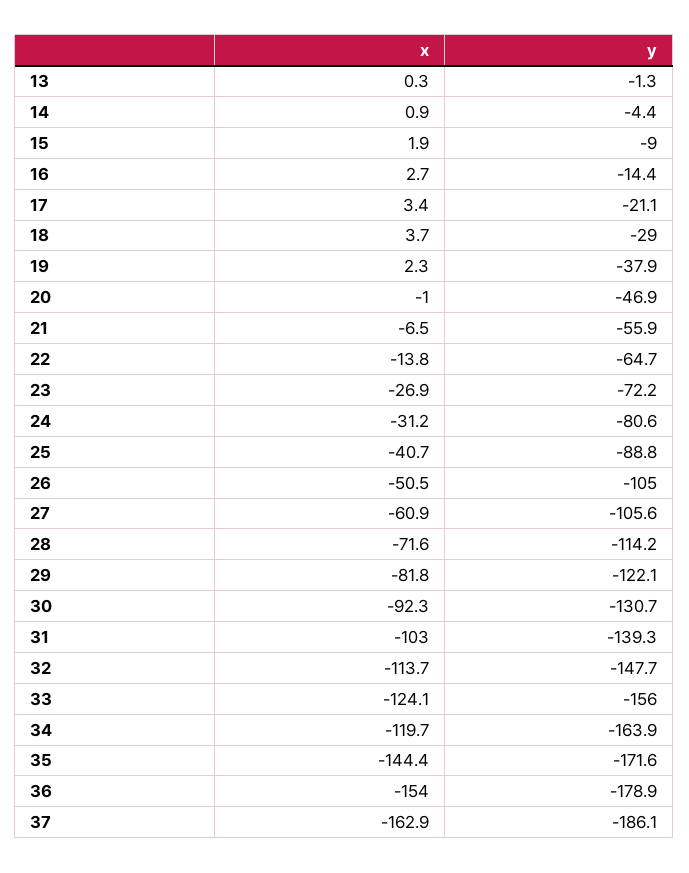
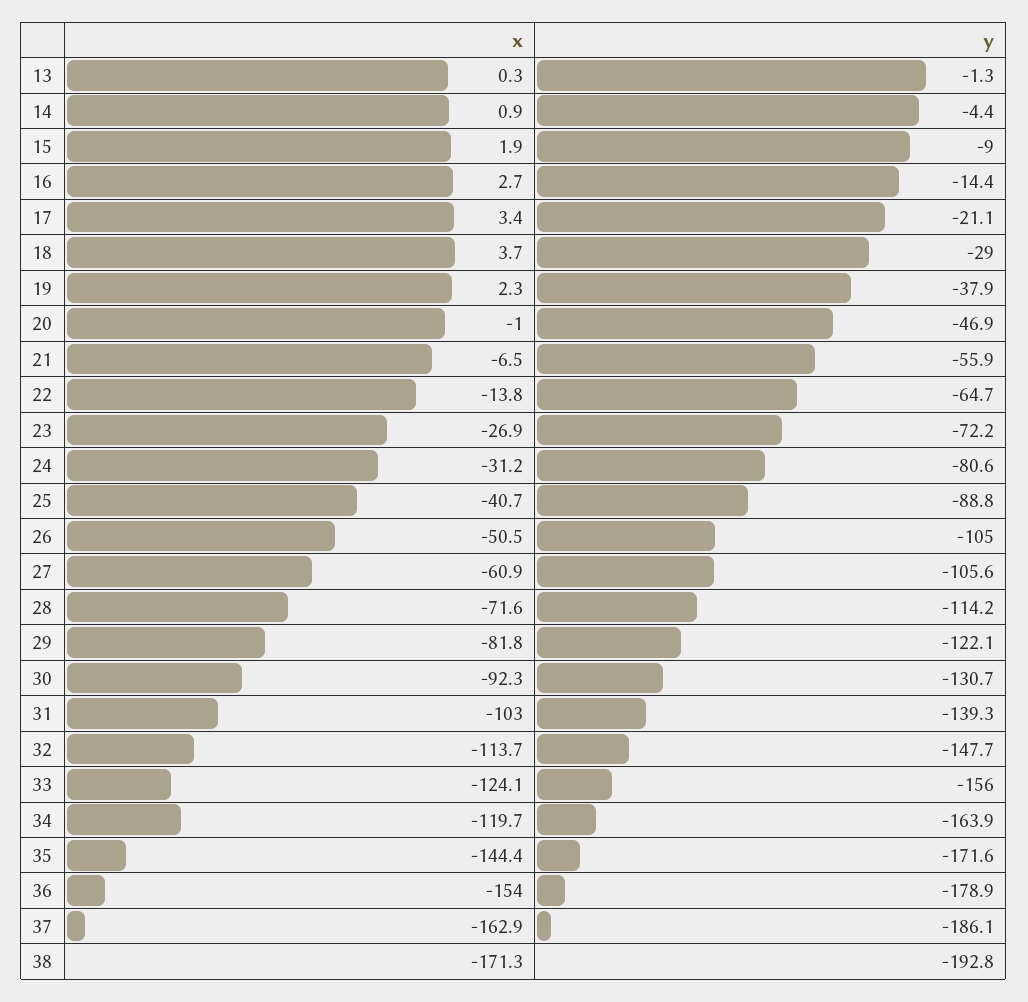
x, 38: none -> -171.3
y, 38: none -> -192.8

